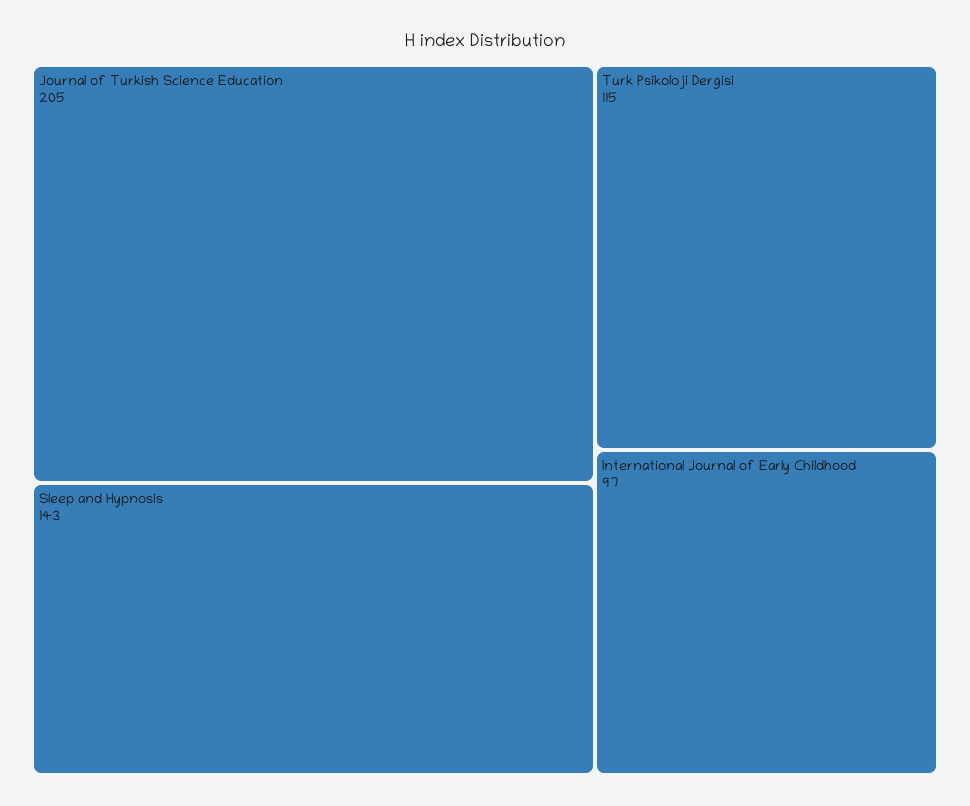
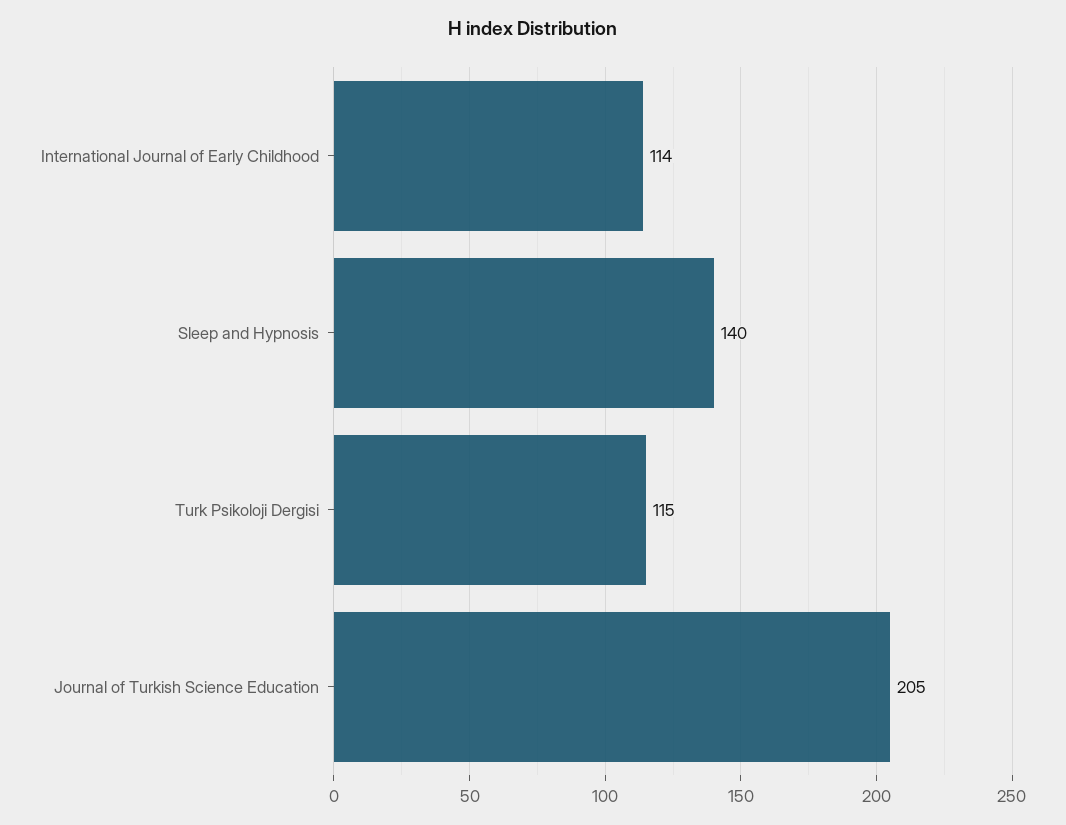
Sleep and Hypnosis: 143 -> 140
International Journal of Early Childhood: 97 -> 114

